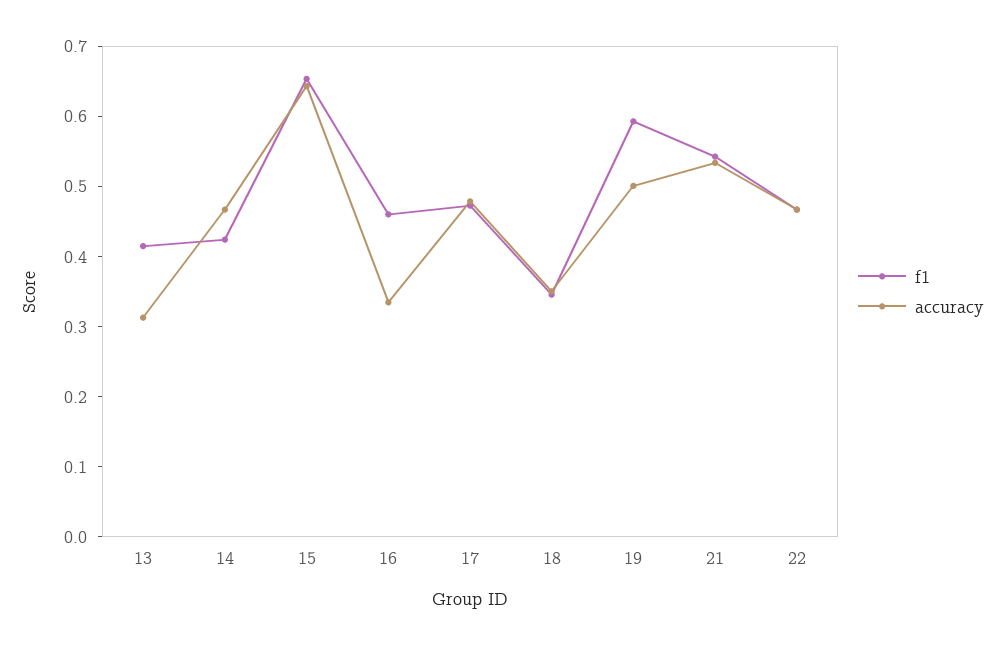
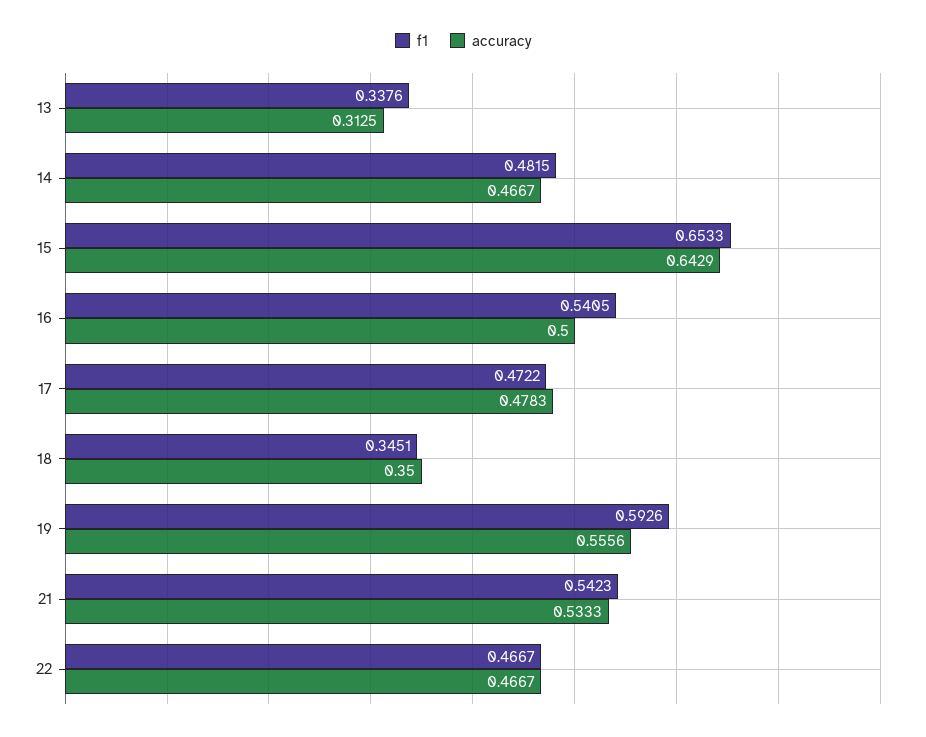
f1, 13: 0.42 -> 0.3376
f1, 14: 0.42 -> 0.4815
f1, 16: 0.46 -> 0.5405
accuracy, 16: 0.34 -> 0.5
accuracy, 19: 0.5 -> 0.5556

